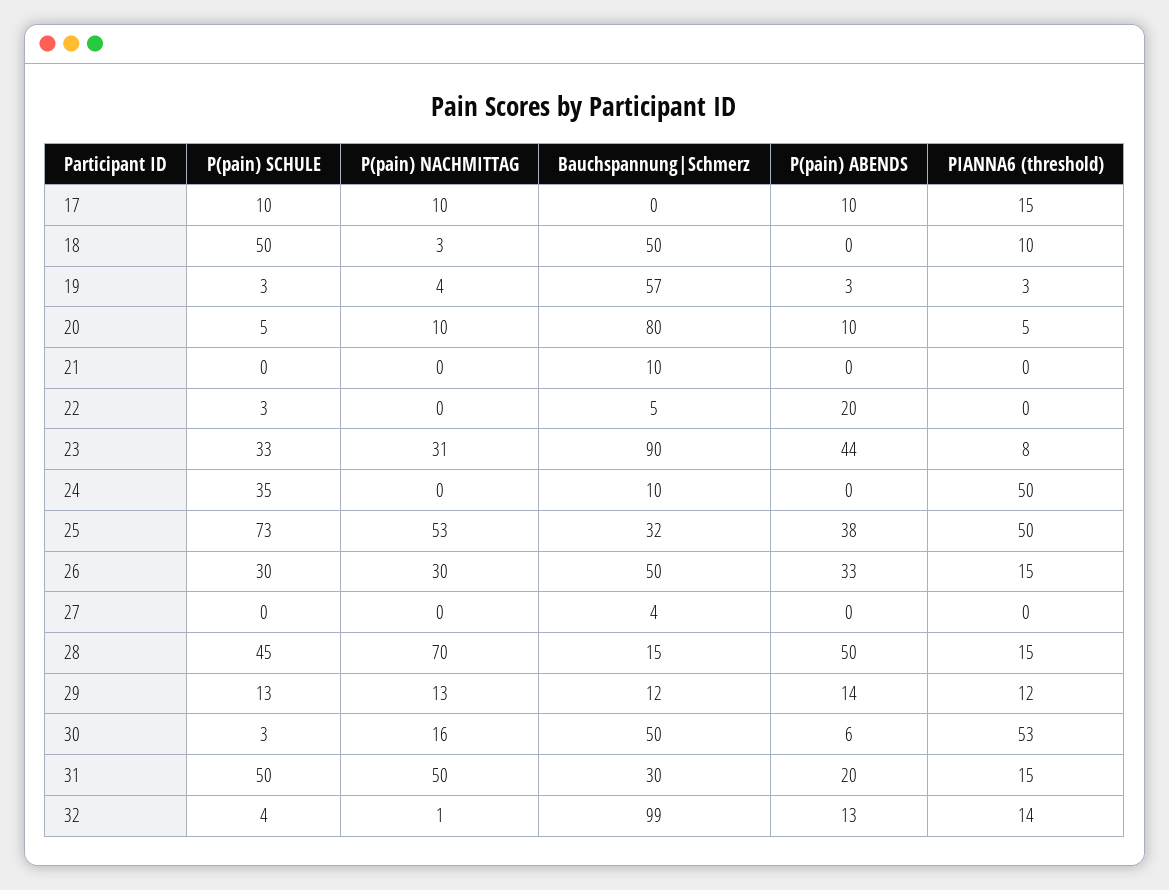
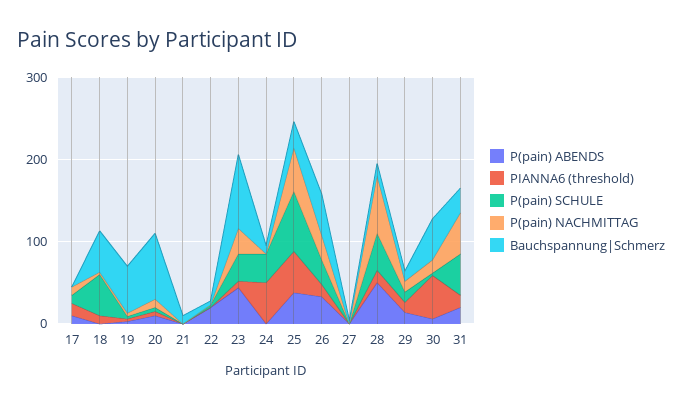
P(pain) SCHULE, 32: 4 -> none
P(pain) NACHMITTAG, 32: 1 -> none
Bauchspannung|Schmerz, 32: 99 -> none
P(pain) ABENDS, 32: 13 -> none
PIANNA6 (threshold), 32: 14 -> none

